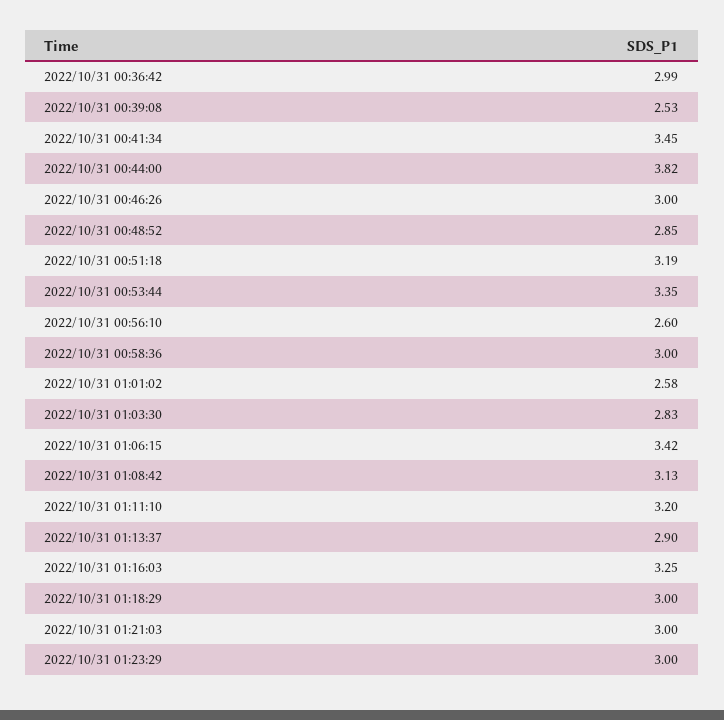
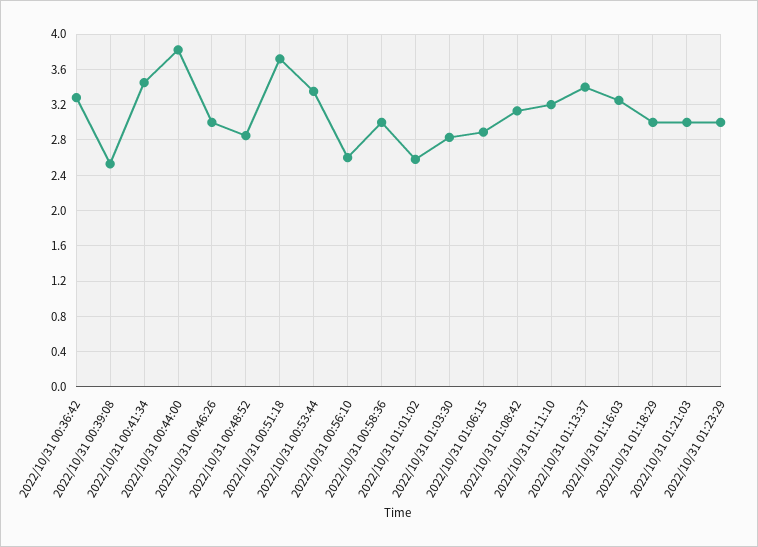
2022/10/31 00:36:42: 2.99 -> 3.3
2022/10/31 00:51:18: 3.19 -> 3.7
2022/10/31 01:06:15: 3.42 -> 2.9
2022/10/31 01:13:37: 2.9 -> 3.4

